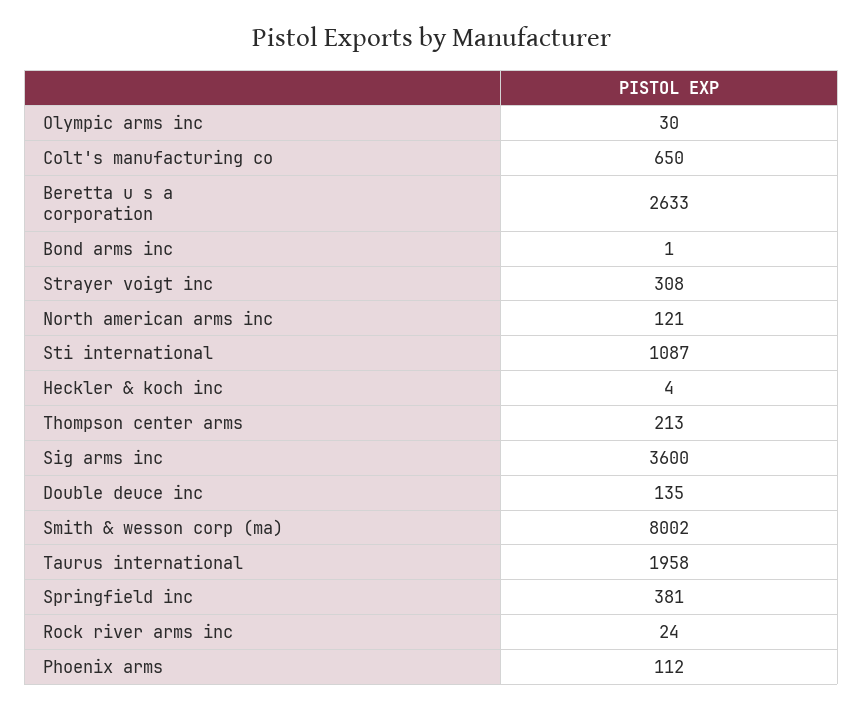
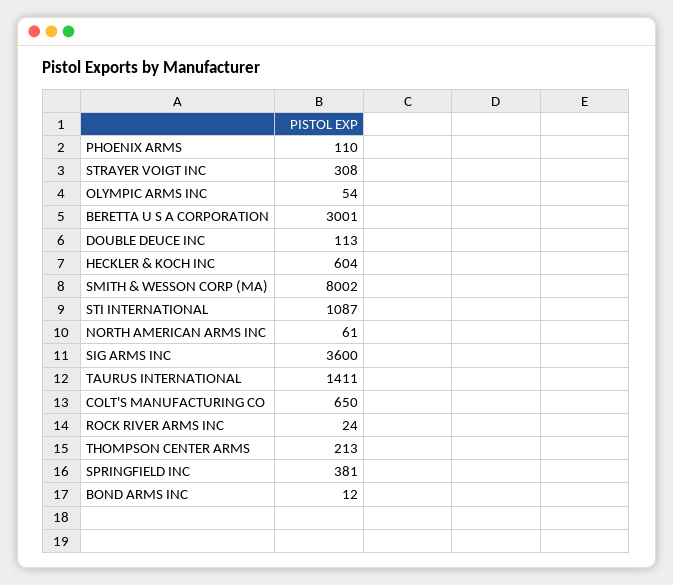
Olympic arms inc: 30 -> 54
Beretta u s a corporation: 2633 -> 3001
Bond arms inc: 1 -> 12
North american arms inc: 121 -> 61
Heckler & koch inc: 4 -> 604
Double deuce inc: 135 -> 113
Taurus international: 1958 -> 1411
Phoenix arms: 112 -> 110

